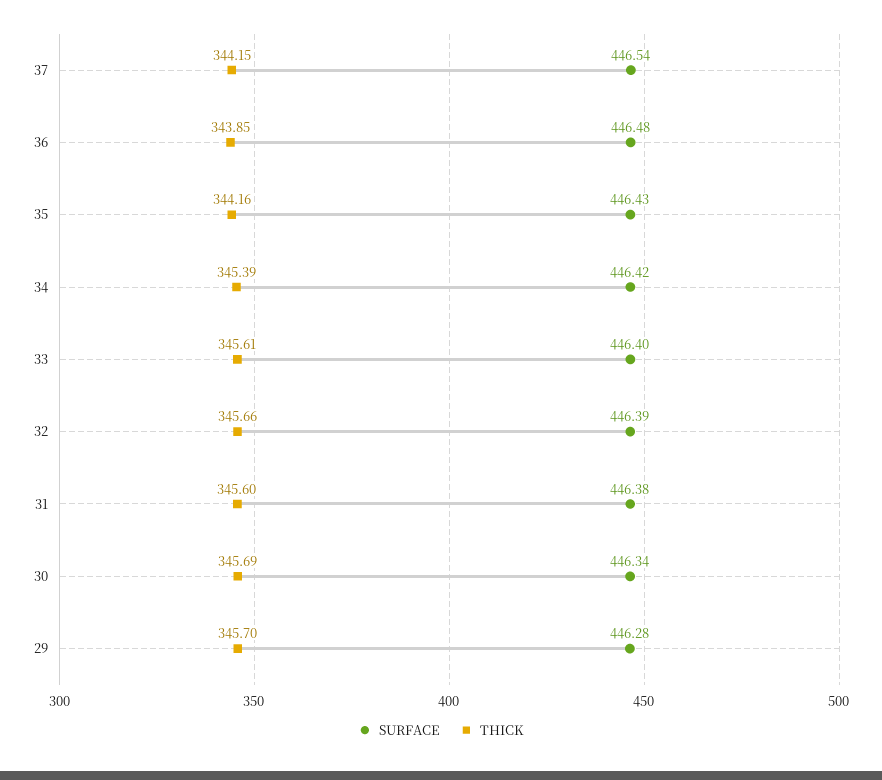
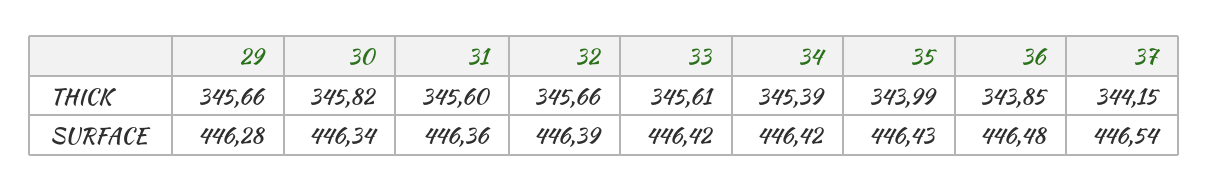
THICK, 35: 344.16 -> 343.99
SURFACE, 33: 446.4 -> 446.42
SURFACE, 31: 446.38 -> 446.36
THICK, 30: 345.69 -> 345.82
THICK, 29: 345.7 -> 345.66

